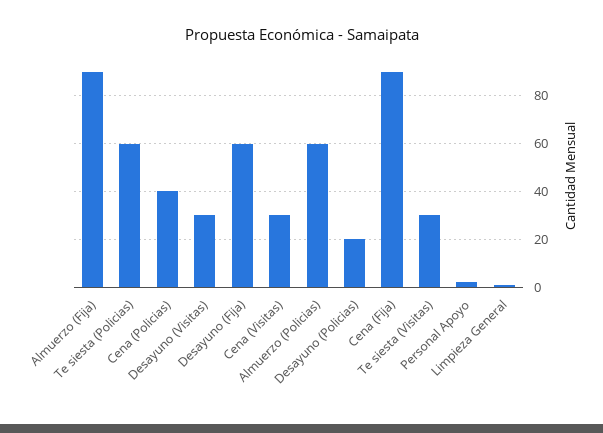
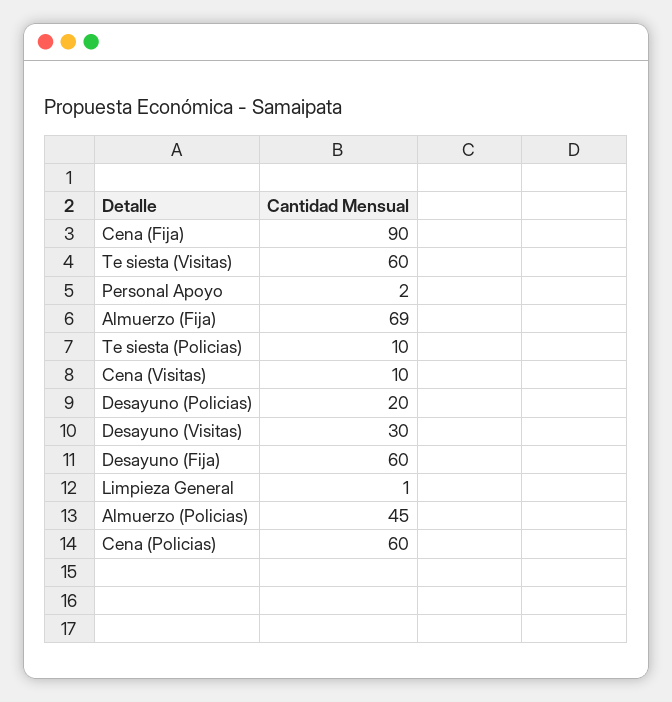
Almuerzo (Fija): 90 -> 69
Te siesta (Policias): 60 -> 10
Cena (Policias): 40 -> 60
Cena (Visitas): 30 -> 10
Almuerzo (Policias): 60 -> 45
Te siesta (Visitas): 30 -> 60

